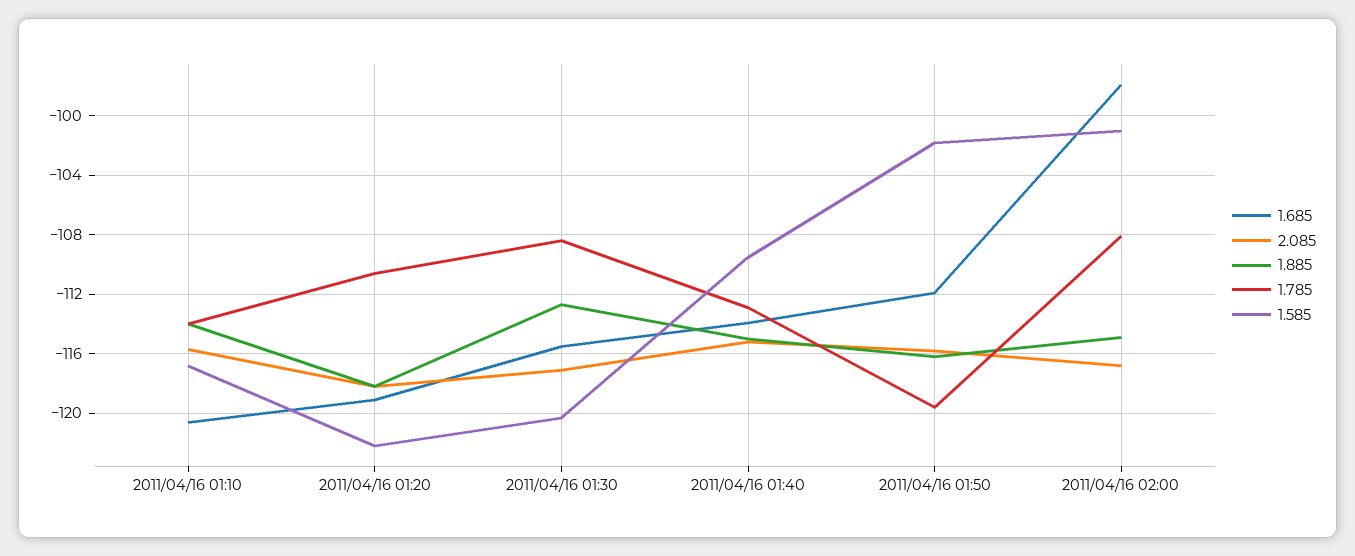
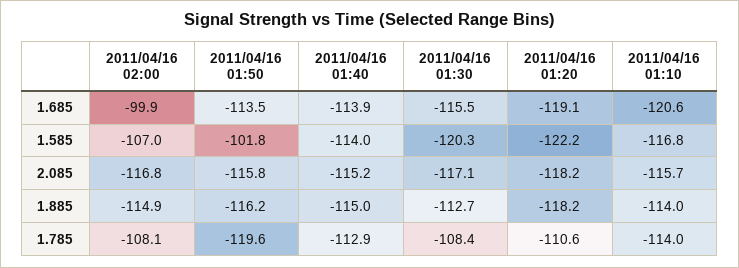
1.585, 2011/04/16 01:40: -109.5 -> -114
1.685, 2011/04/16 01:50: -112 -> -113.5
1.685, 2011/04/16 02:00: -98 -> -99.9
1.585, 2011/04/16 02:00: -101 -> -107

